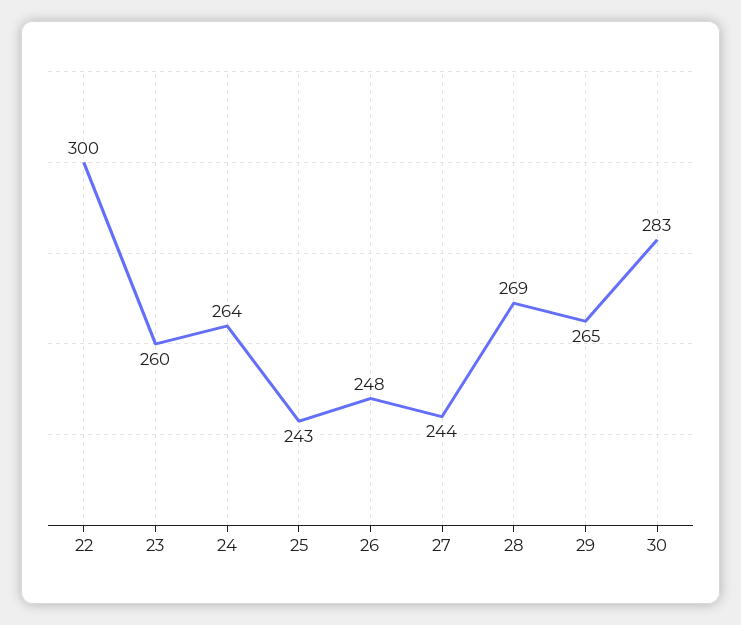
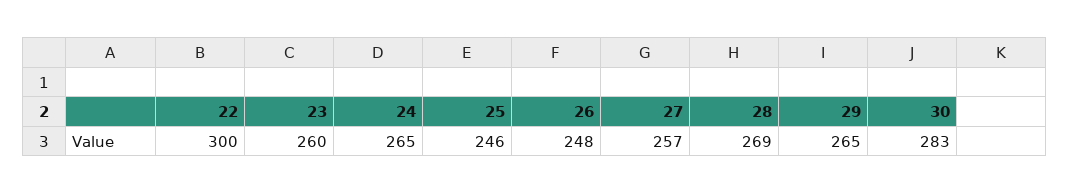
24: 264 -> 265
25: 243 -> 246
27: 244 -> 257

